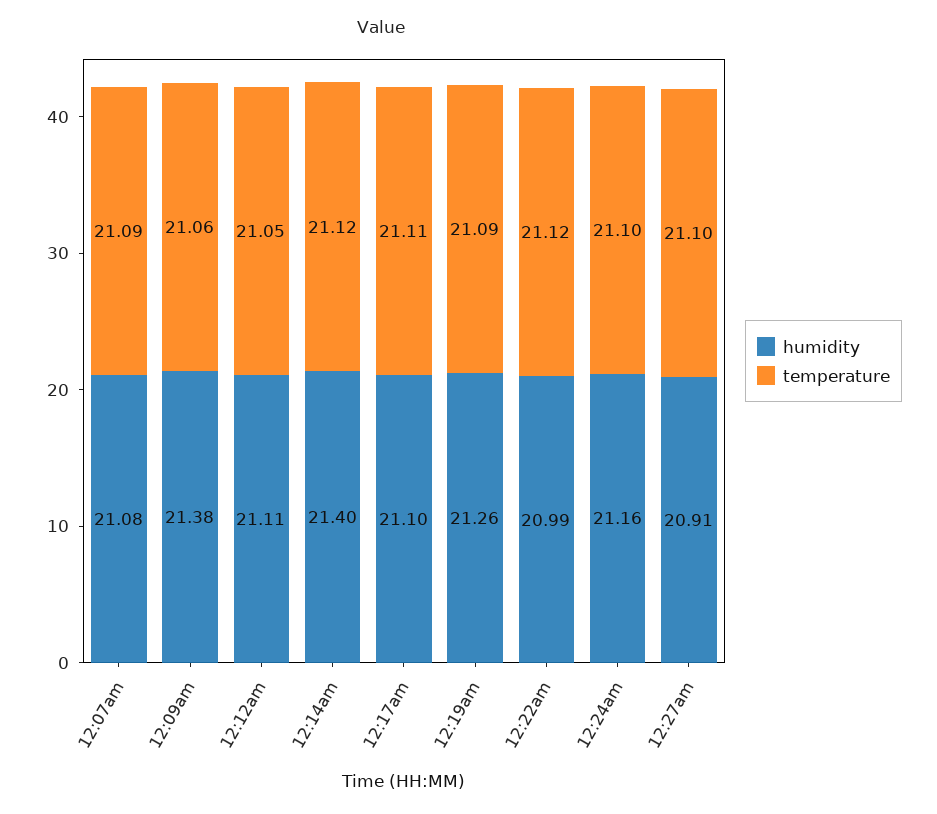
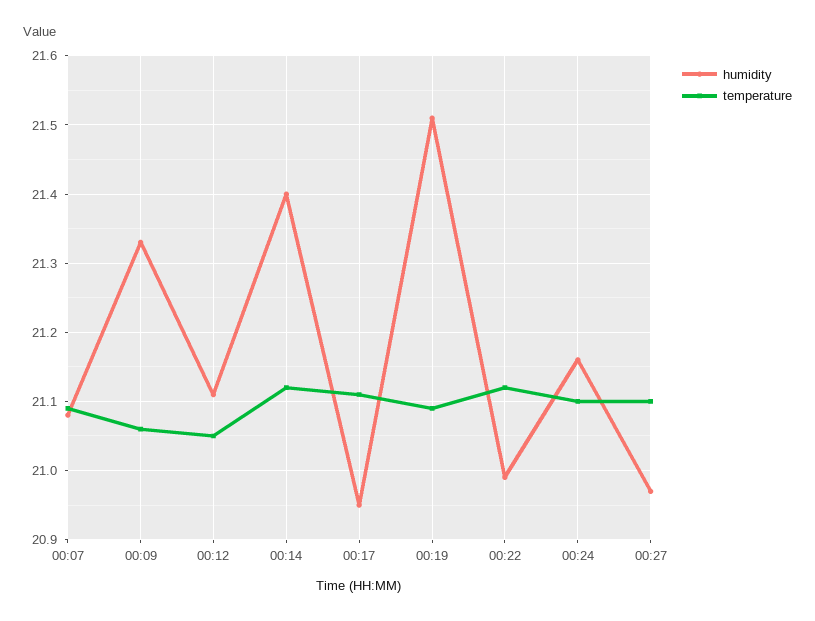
humidity, 12:09am: 21.38 -> 21.33
humidity, 12:17am: 21.1 -> 20.95
humidity, 12:19am: 21.26 -> 21.51
humidity, 12:27am: 20.91 -> 20.97

